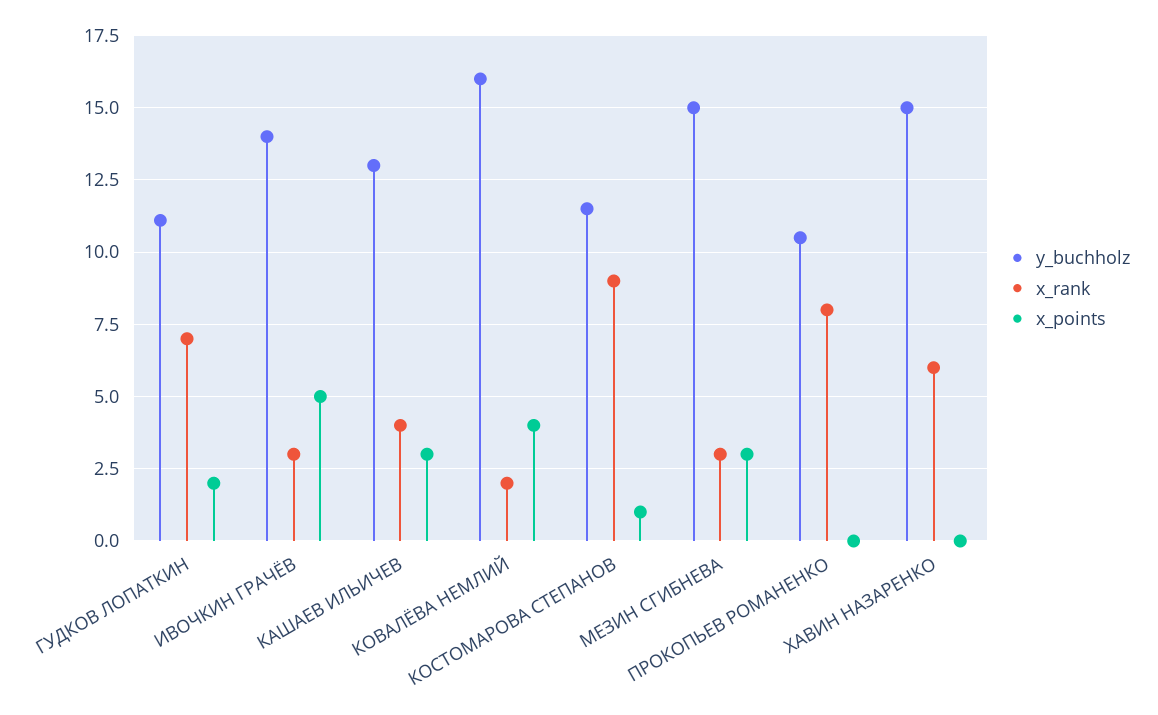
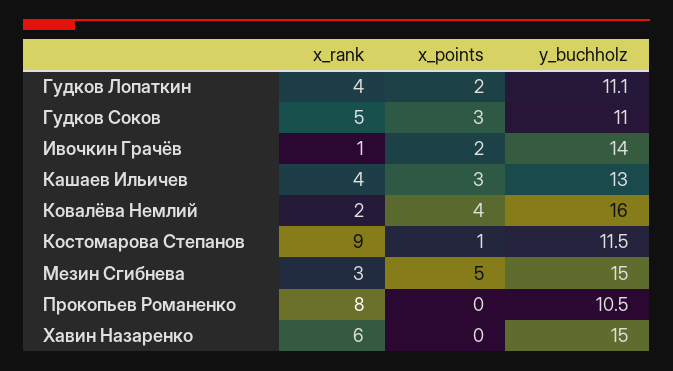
x_rank, ГУДКОВ ЛОПАТКИН: 7 -> 4
x_rank, ИВОЧКИН ГРАЧЁВ: 3 -> 1
x_points, ИВОЧКИН ГРАЧЁВ: 5 -> 2
x_points, МЕЗИН СГИБНЕВА: 3 -> 5
x_rank, Гудков Соков: none -> 5
x_points, Гудков Соков: none -> 3
y_buchholz, Гудков Соков: none -> 11

